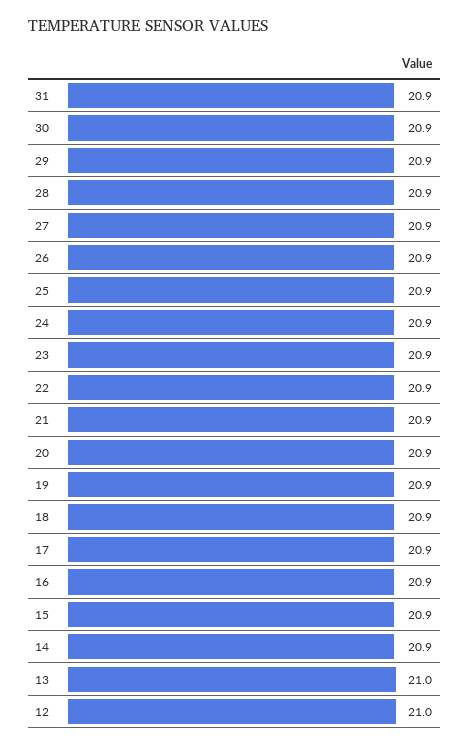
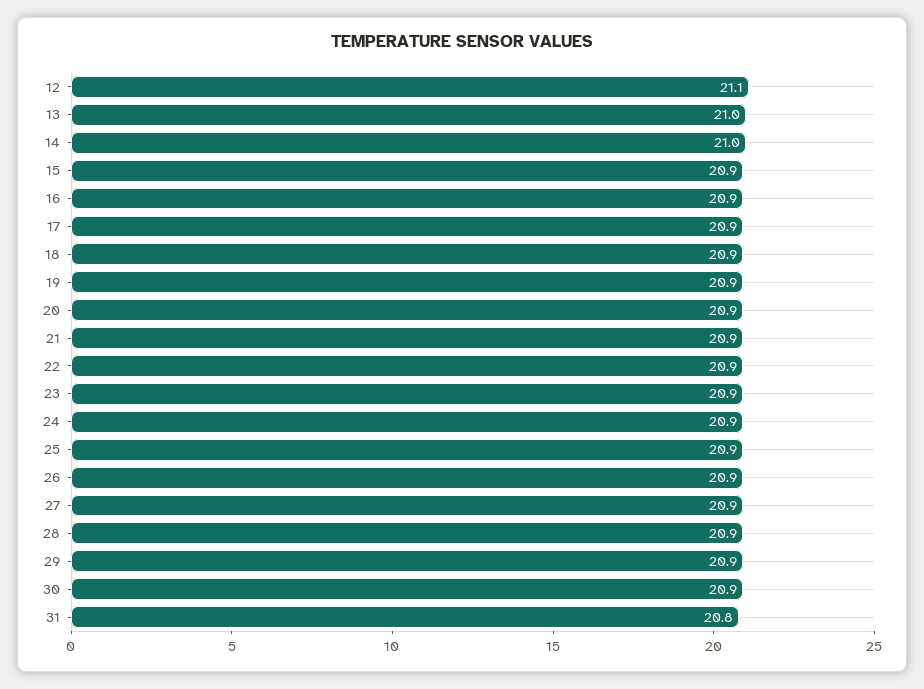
31: 20.9 -> 20.8
14: 20.9 -> 21
12: 21 -> 21.1

